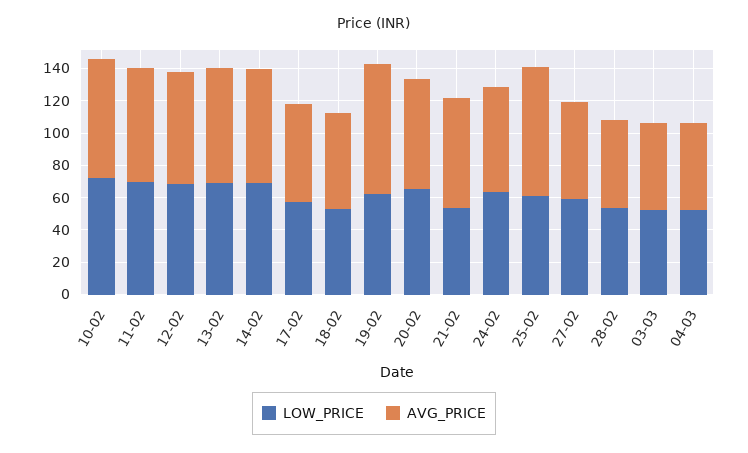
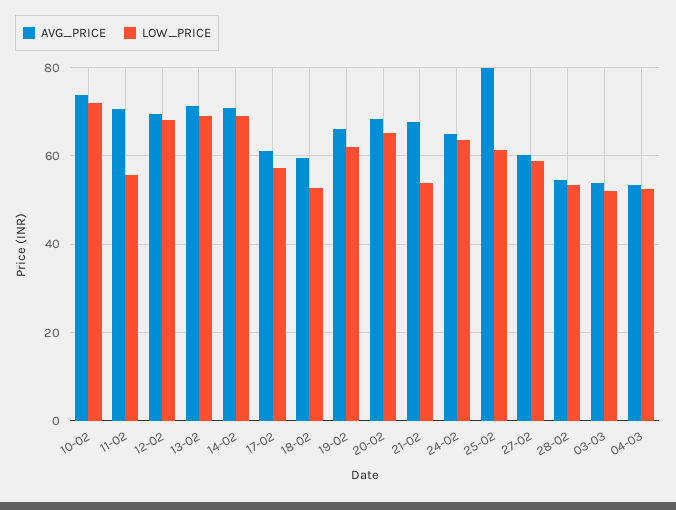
LOW_PRICE, 11-02: 70 -> 56
AVG_PRICE, 19-02: 80 -> 66

